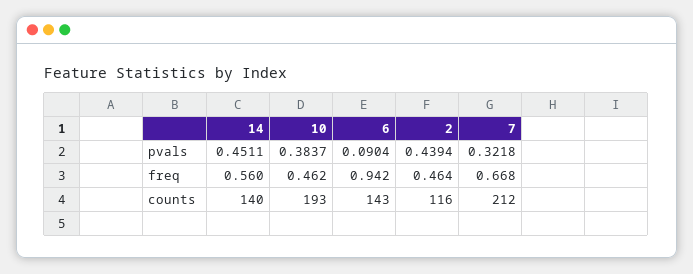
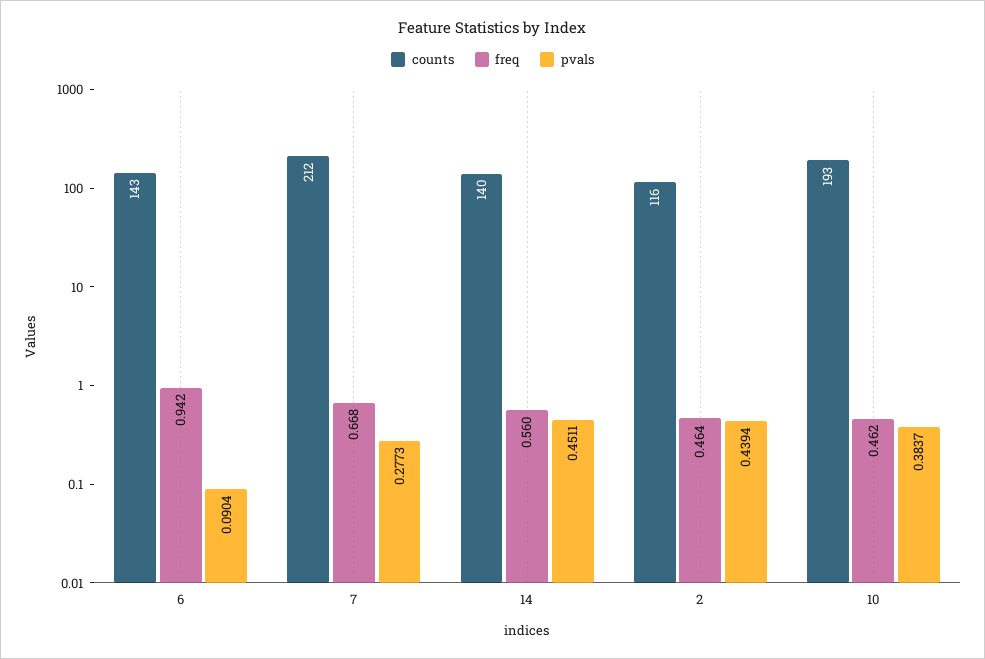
pvals, 7: 0.3218 -> 0.2773

